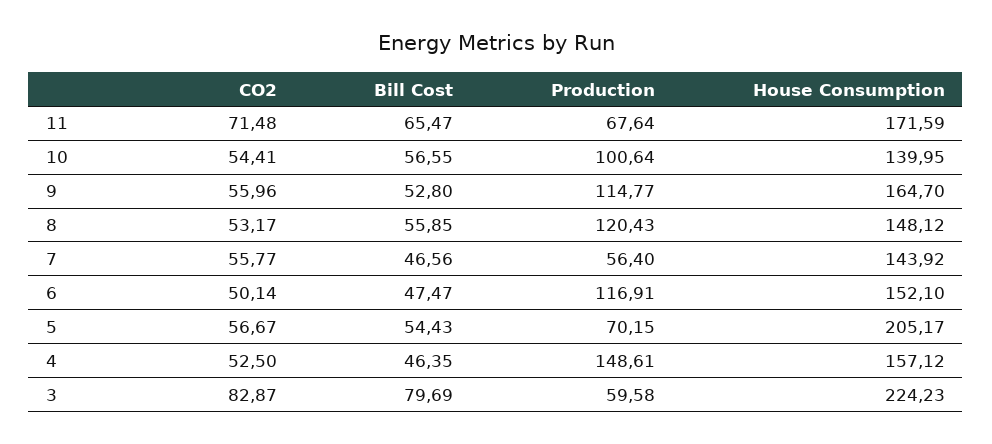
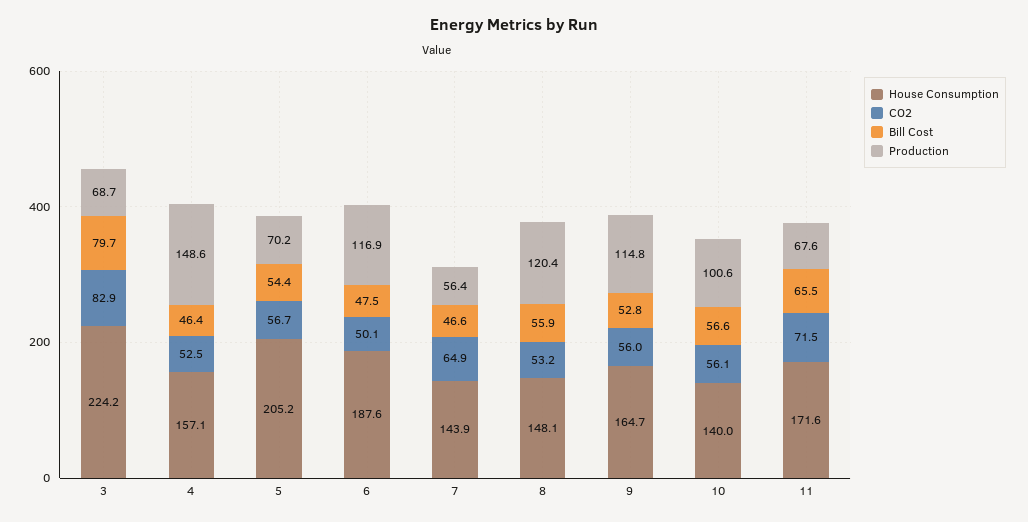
CO2, 10: 54.41 -> 56.1
CO2, 7: 55.77 -> 64.9
House Consumption, 6: 152.1 -> 187.6
Production, 3: 59.58 -> 68.7

